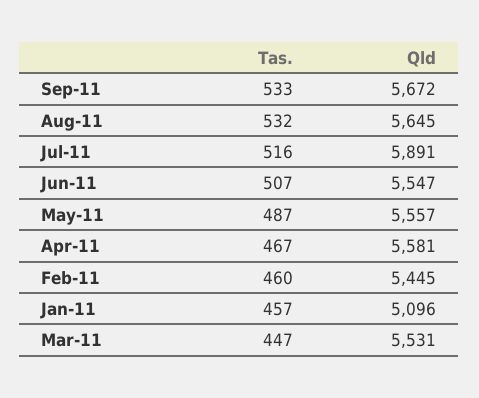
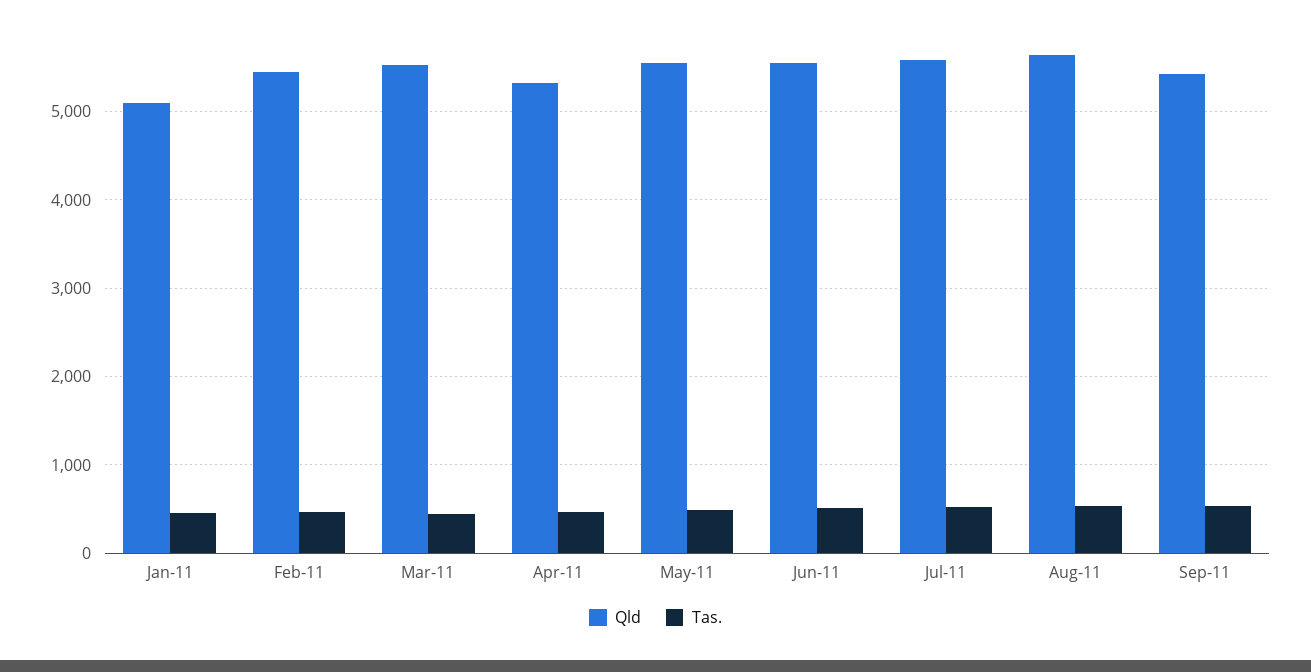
Qld, Sep-11: 5672 -> 5400
Qld, Jul-11: 5891 -> 5600
Qld, Apr-11: 5581 -> 5300

